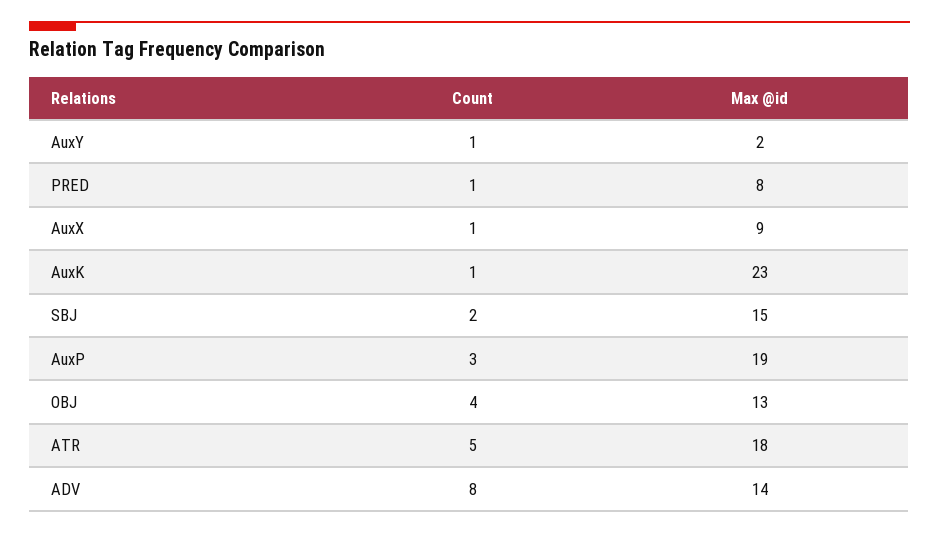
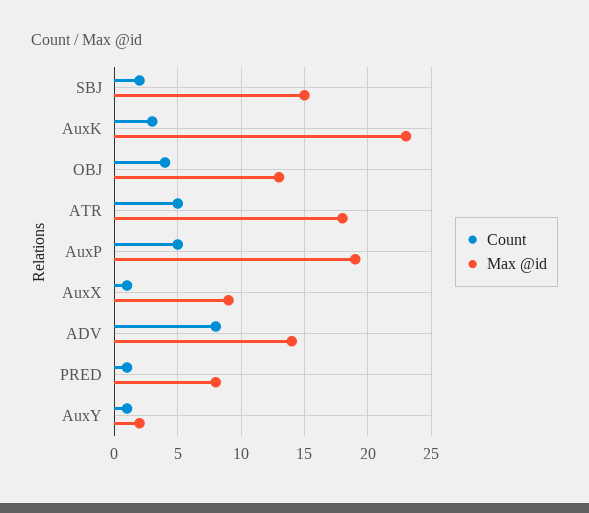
Count, AuxK: 1 -> 3
Count, AuxP: 3 -> 5

